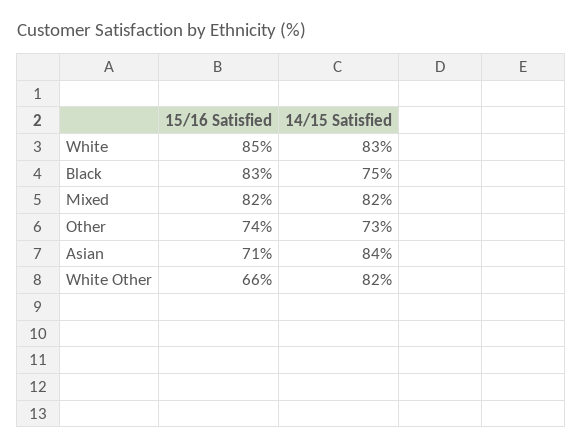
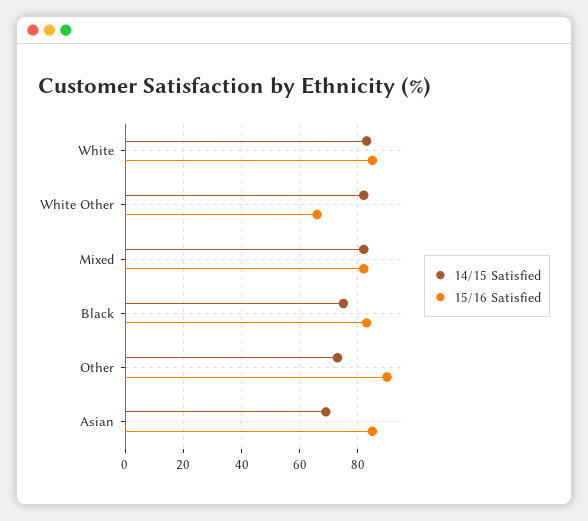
15/16 Satisfied, Other: 74 -> 90
15/16 Satisfied, Asian: 71 -> 85
14/15 Satisfied, Asian: 84 -> 70

